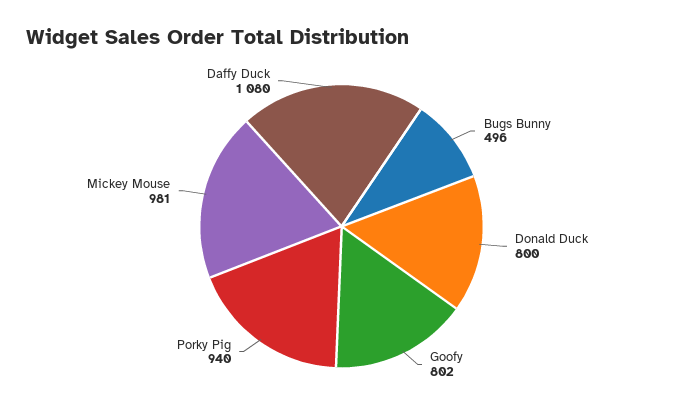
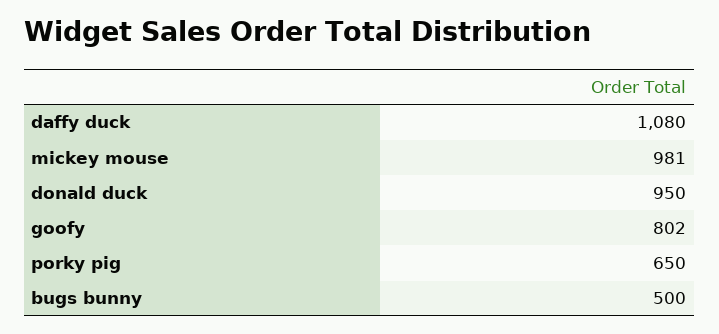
Bugs Bunny: 496 -> 500
Donald Duck: 800 -> 950
Porky Pig: 940 -> 650

